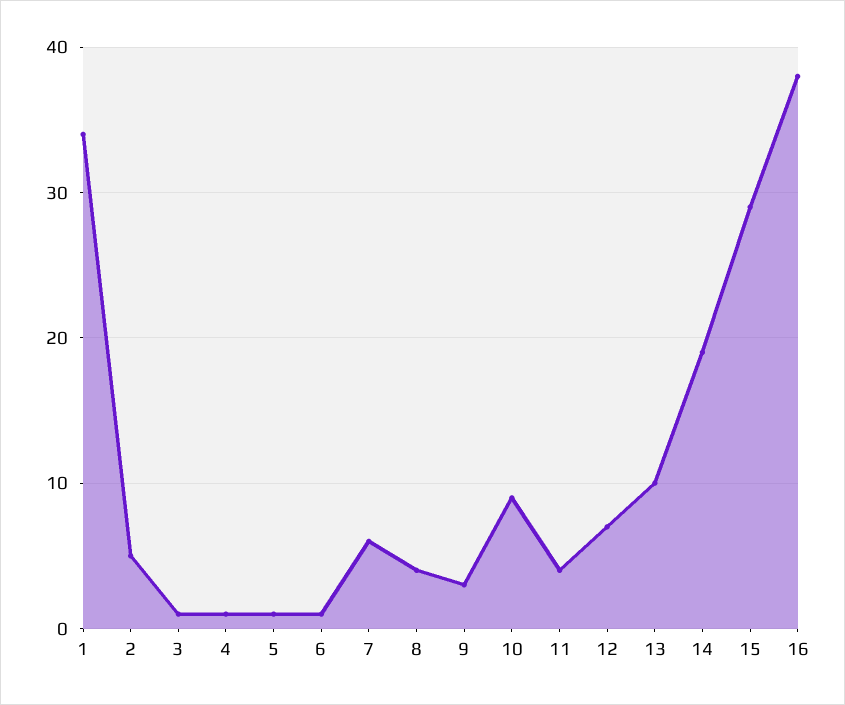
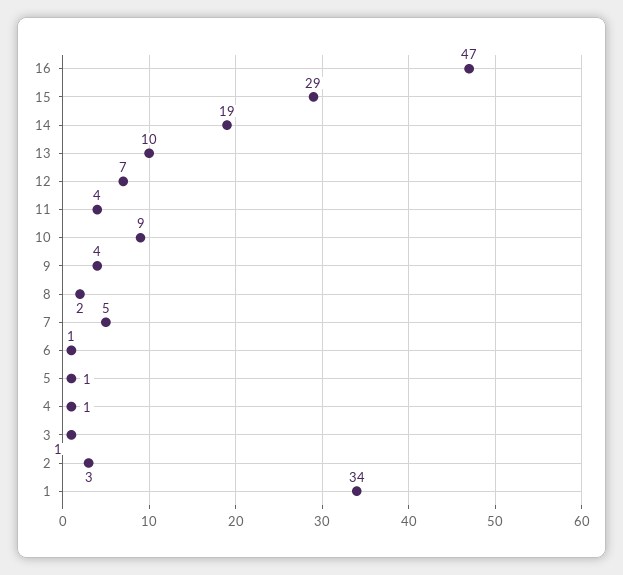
2: 5 -> 3
7: 6 -> 5
8: 4 -> 2
9: 3 -> 4
16: 38 -> 47

